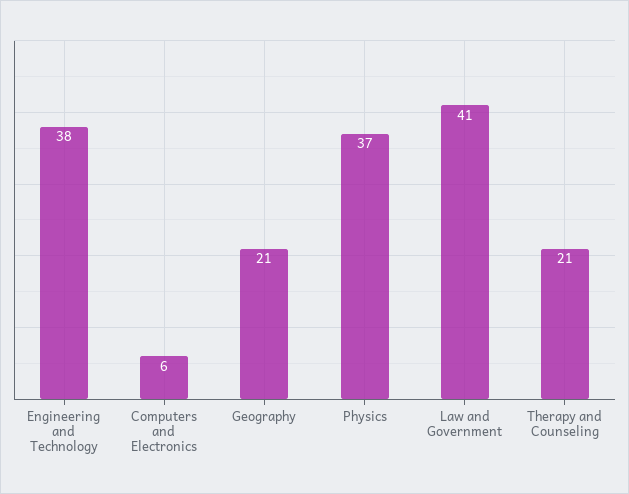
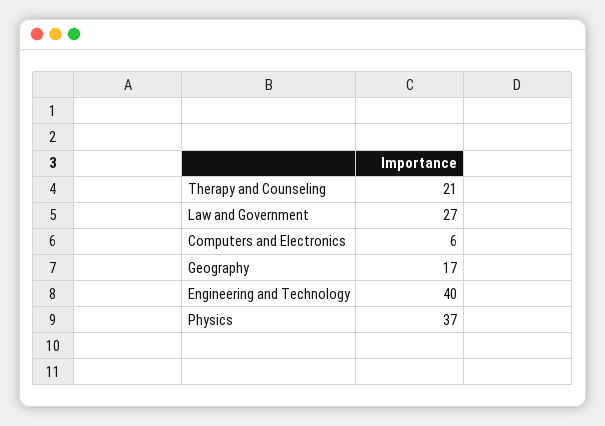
Engineering and Technology: 38 -> 40
Geography: 21 -> 17
Law and Government: 41 -> 27

